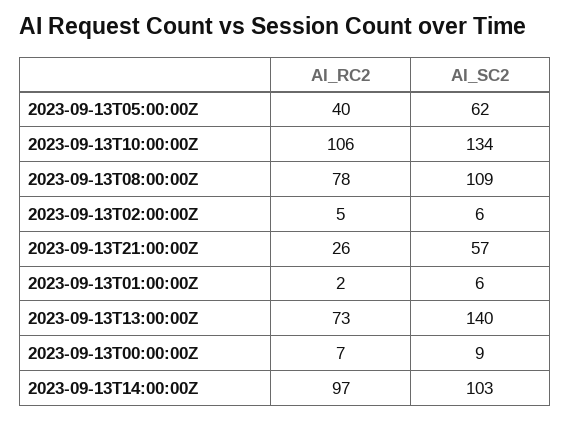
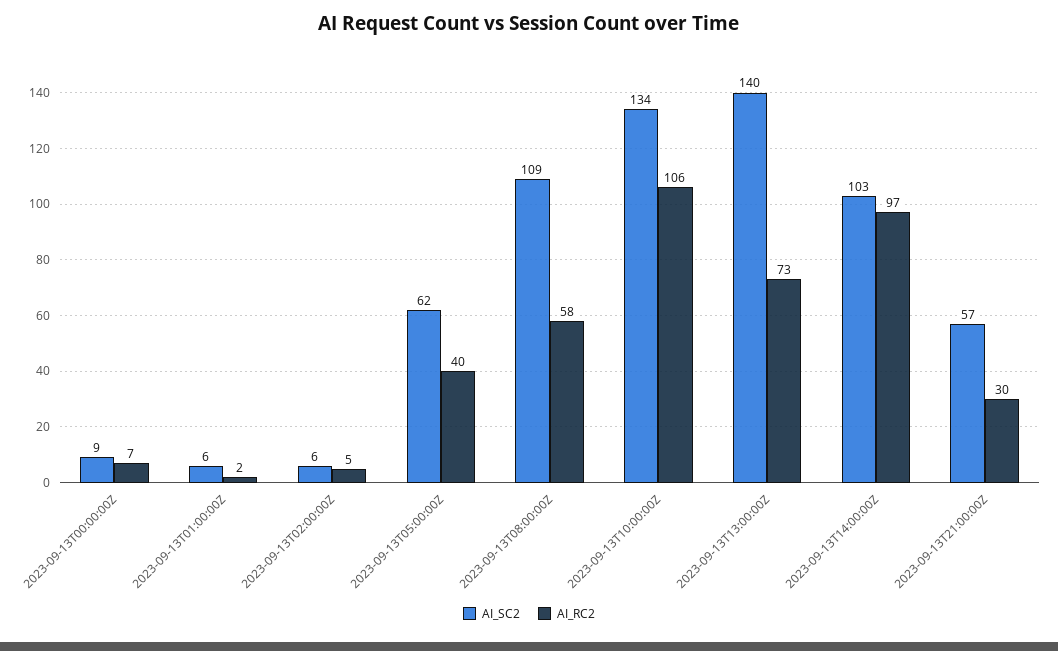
AI_RC2, 2023-09-13T08:00:00Z: 78 -> 58
AI_RC2, 2023-09-13T21:00:00Z: 26 -> 30

